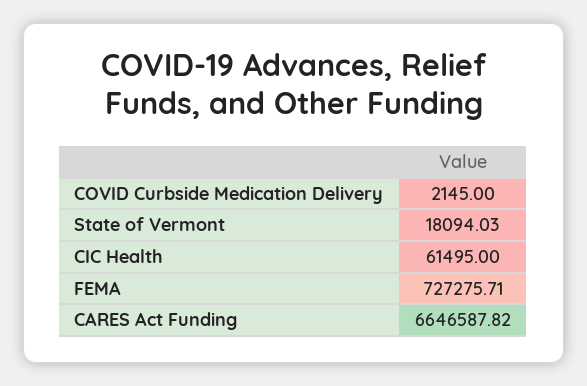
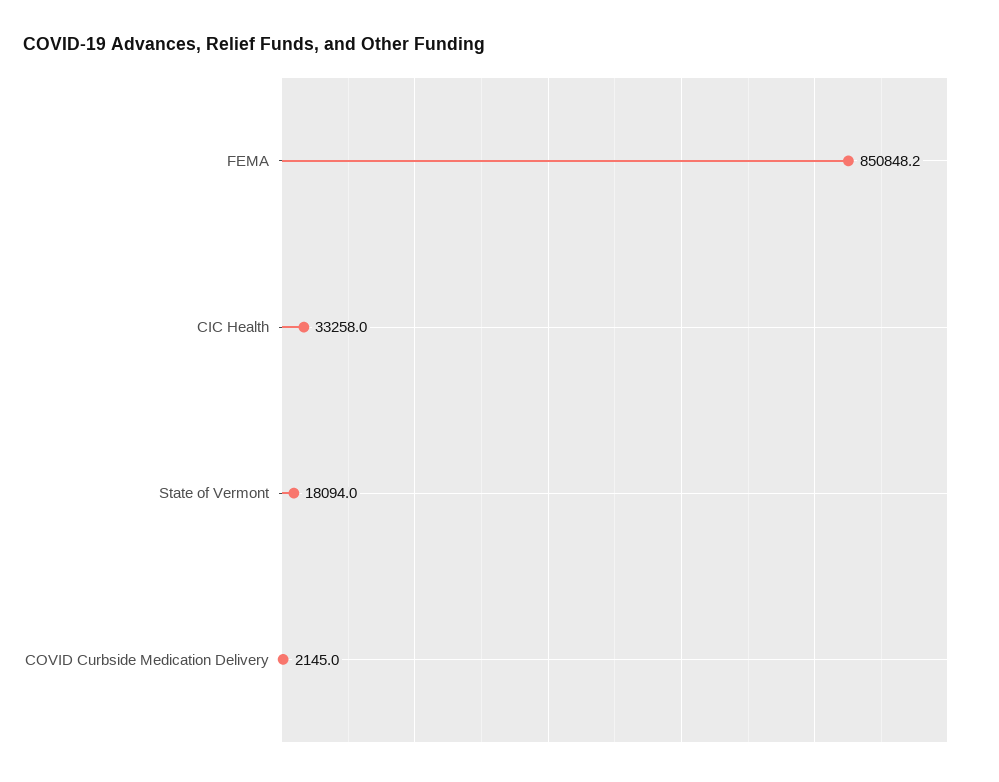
CIC Health: 61495 -> 33258
FEMA: 727275.71 -> 850848.2
CARES Act Funding: 6646587.82 -> none

